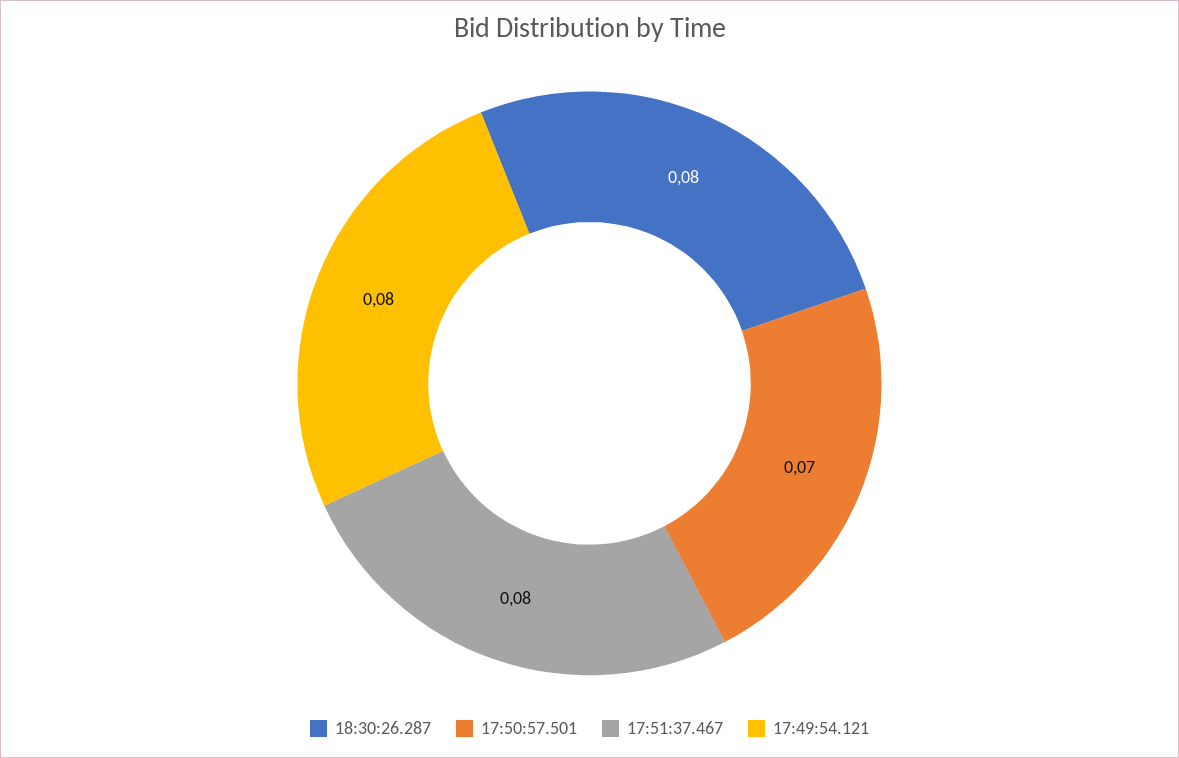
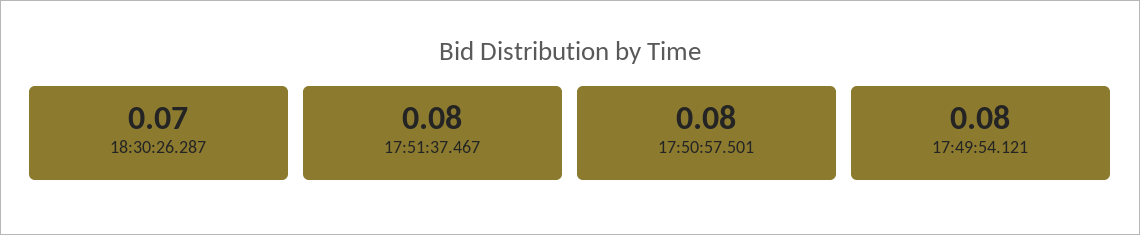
18:30:26.287: 0.08 -> 0.07
17:50:57.501: 0.07 -> 0.08

